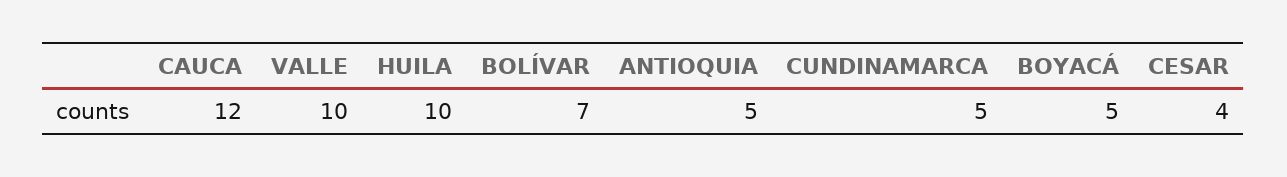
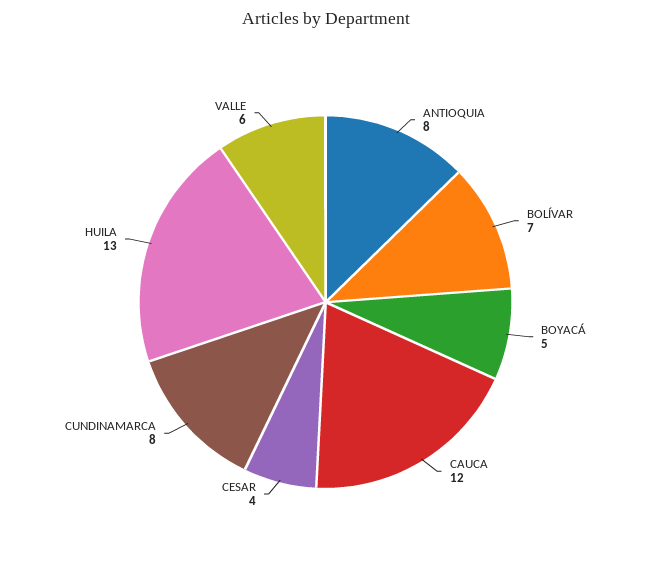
VALLE: 10 -> 6
HUILA: 10 -> 13
ANTIOQUIA: 5 -> 8
CUNDINAMARCA: 5 -> 8

